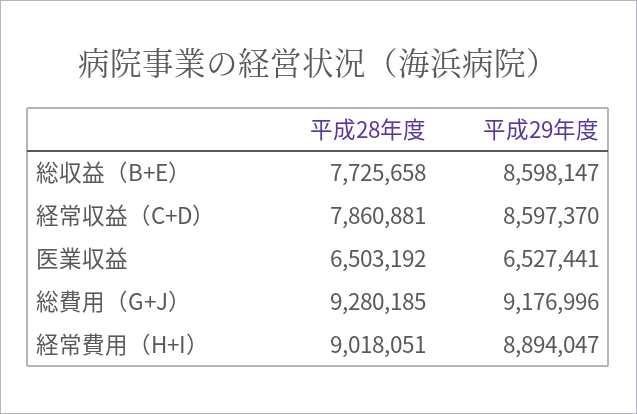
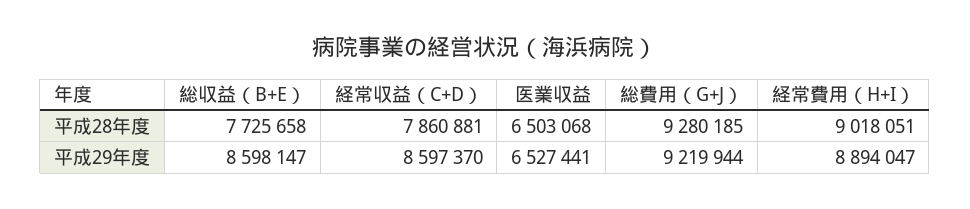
平成28年度, 医業収益: 6503192 -> 6503068
平成29年度, 総費用（G+J）: 9176996 -> 9219944

